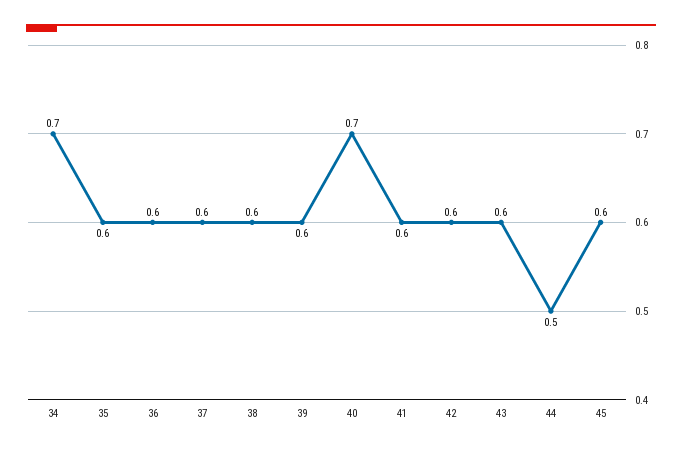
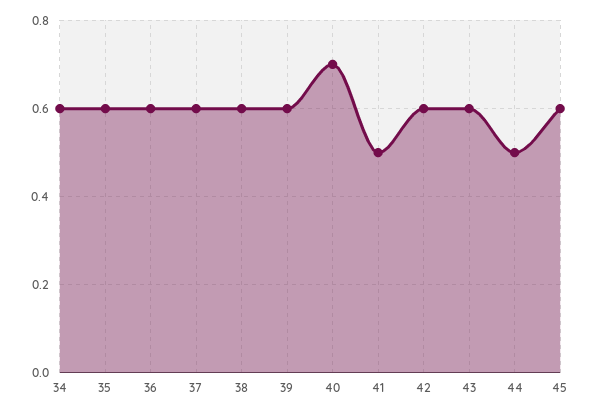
34: 0.7 -> 0.6
41: 0.6 -> 0.5

